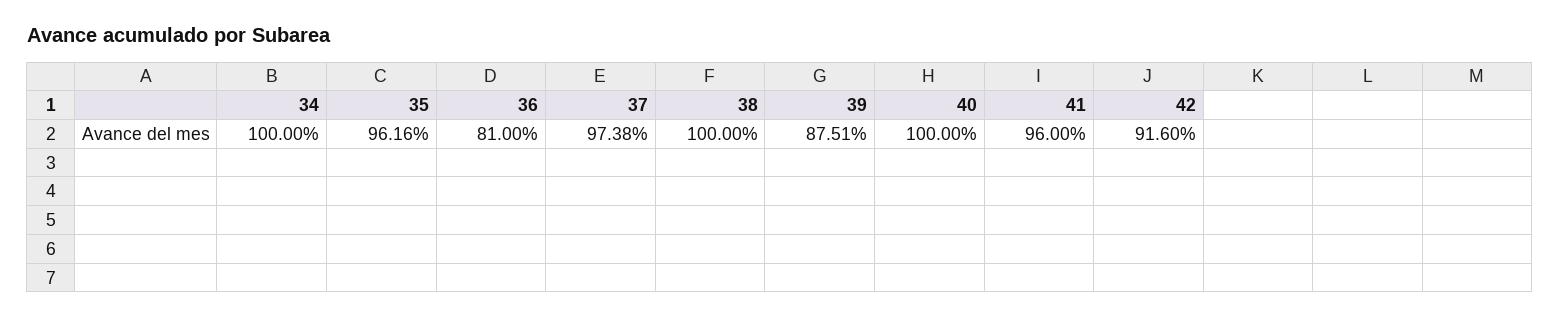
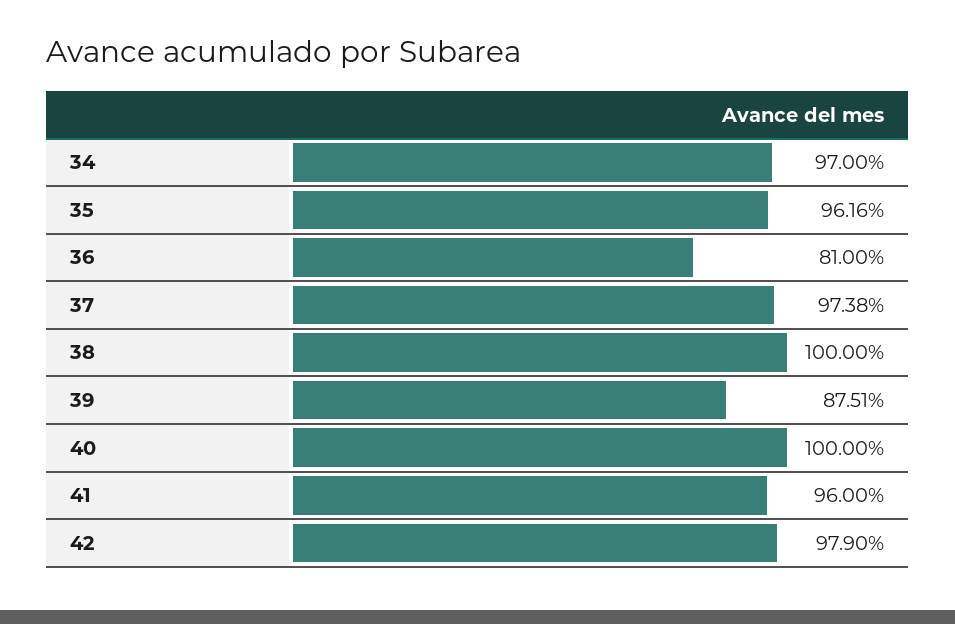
34: 100 -> 97
42: 91.6 -> 97.9

